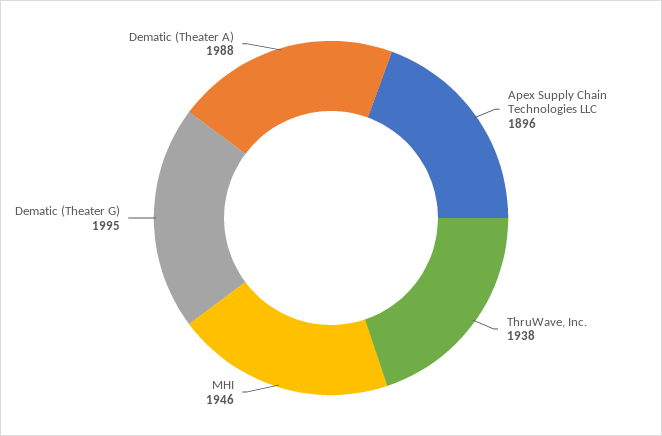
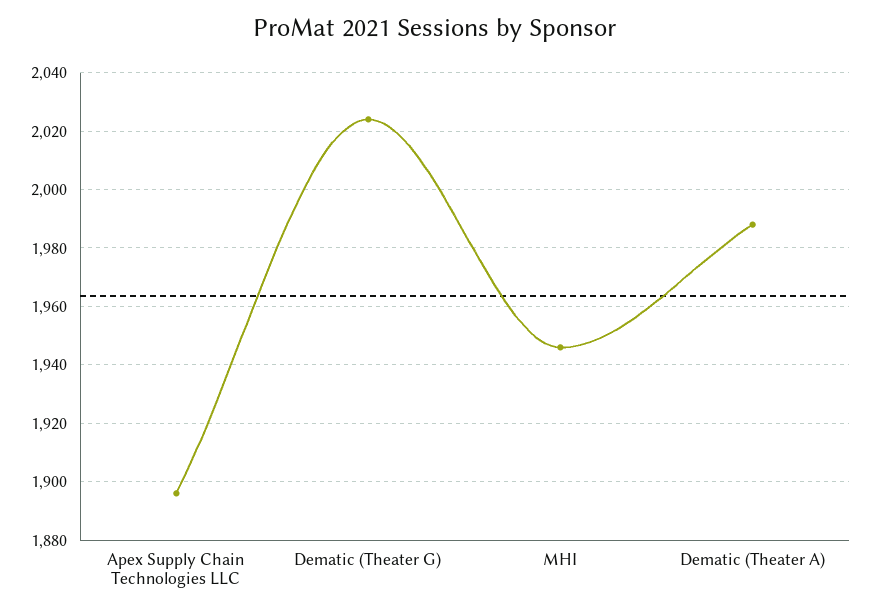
ThruWave, Inc.: 1938 -> none
Dematic (Theater G): 1995 -> 2025

